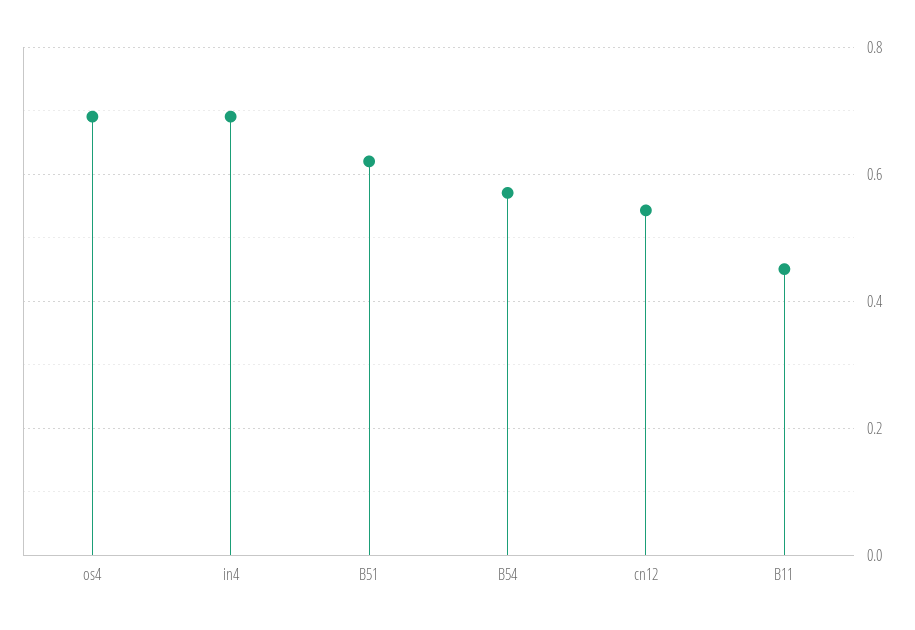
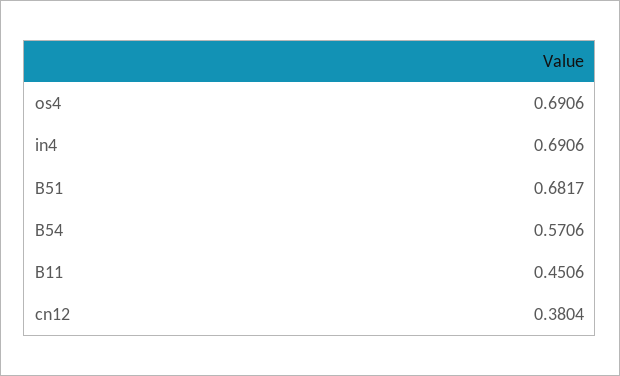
B51: 0.62 -> 0.6817
cn12: 0.54 -> 0.3804

